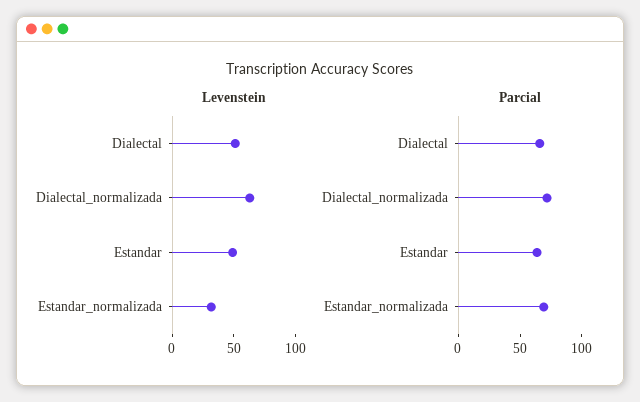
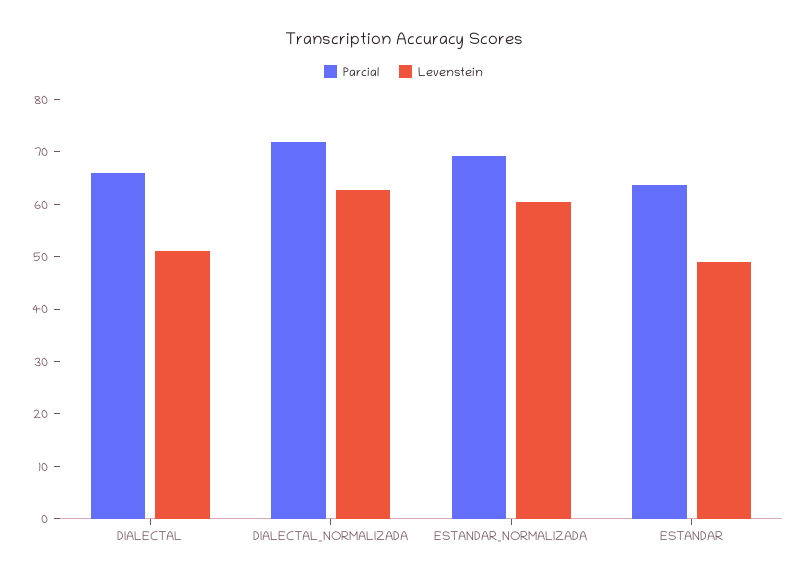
Levenstein, Estandar_normalizada: 30 -> 60

